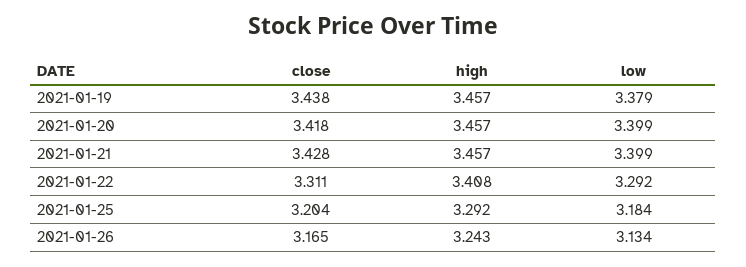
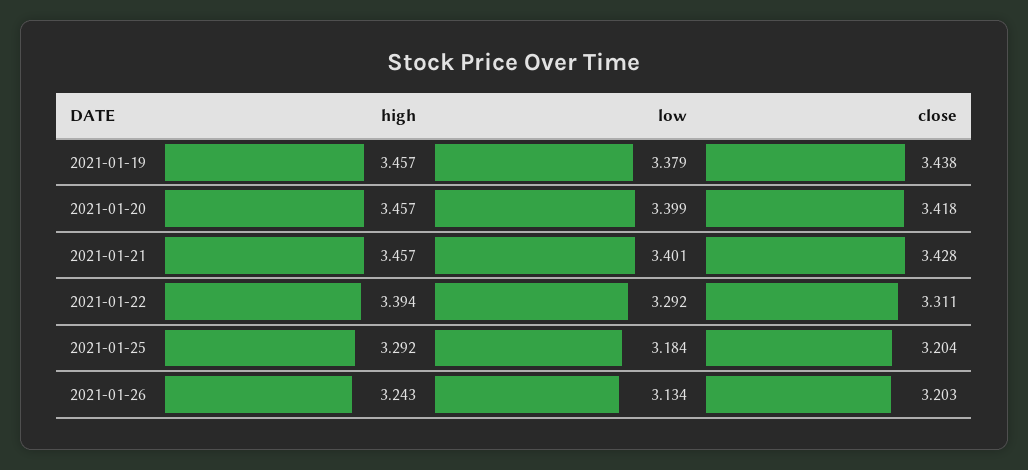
low, 2021-01-21: 3.399 -> 3.401
high, 2021-01-22: 3.408 -> 3.394
close, 2021-01-26: 3.165 -> 3.203

